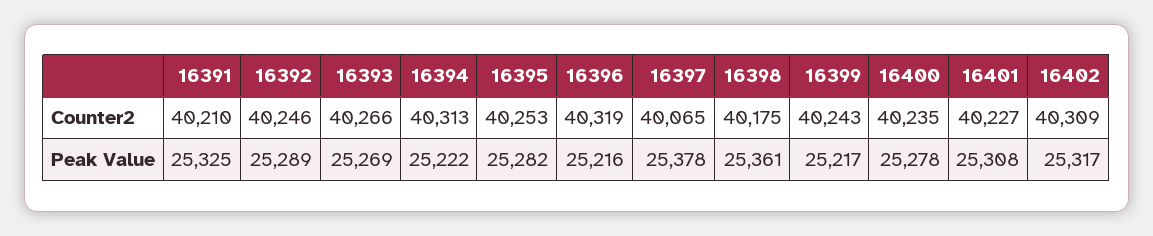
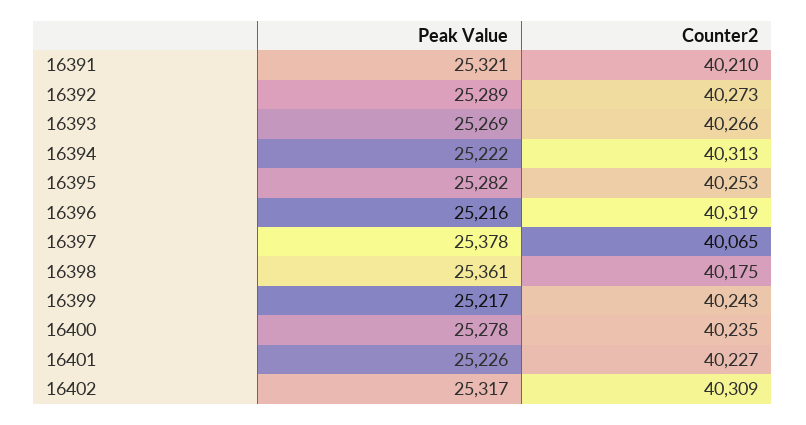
16392, Counter2: 40246 -> 40273
16391, Peak Value: 25325 -> 25321
16401, Peak Value: 25308 -> 25226

